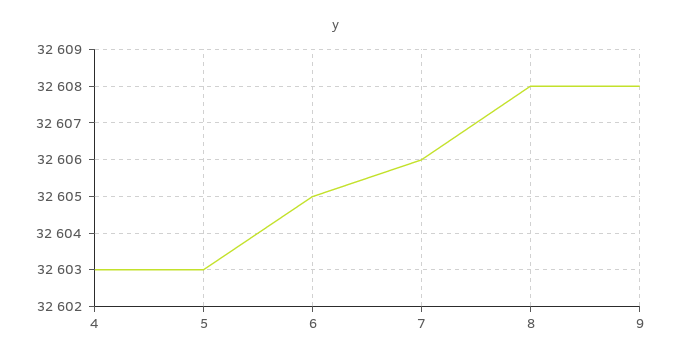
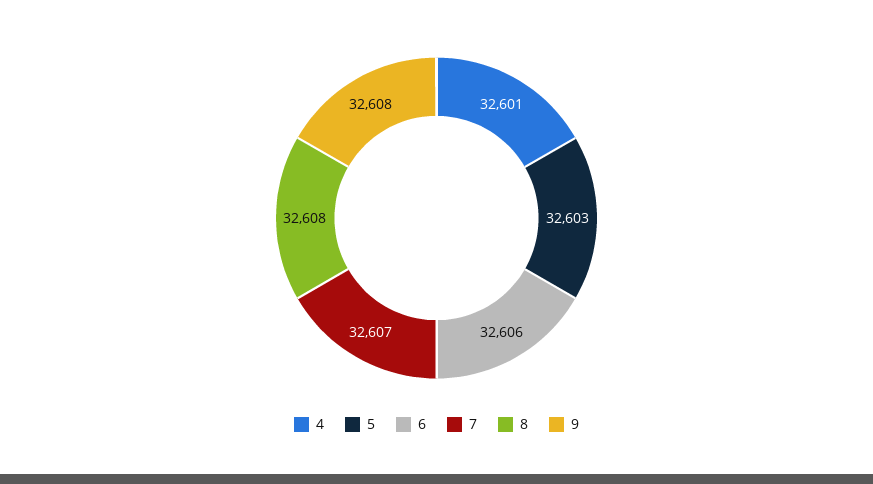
4: 32603 -> 32601
6: 32605 -> 32606
7: 32606 -> 32607

